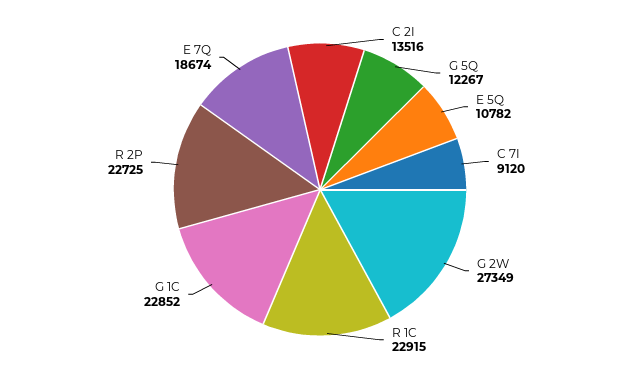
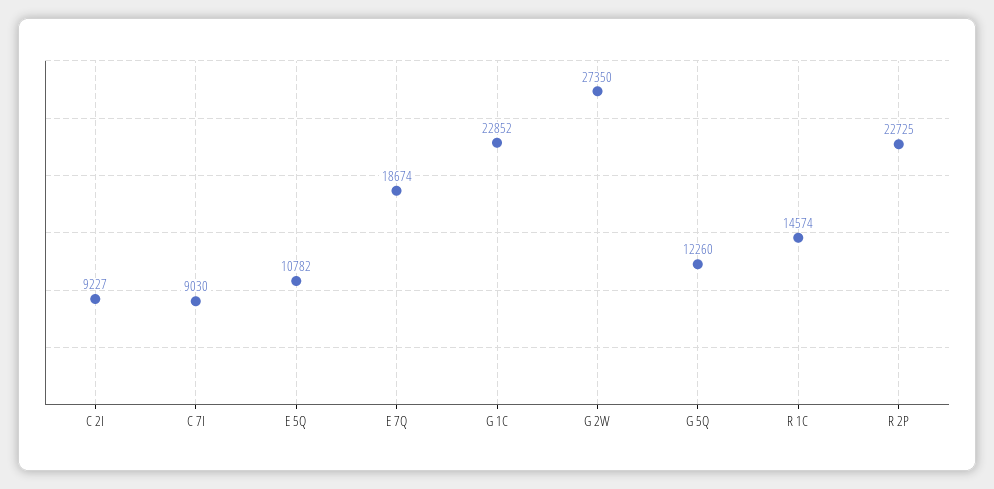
C 2I: 13516 -> 9227
G 5Q: 12267 -> 12260
C 7I: 9120 -> 9030
G 2W: 27349 -> 27350
R 1C: 22915 -> 14574

